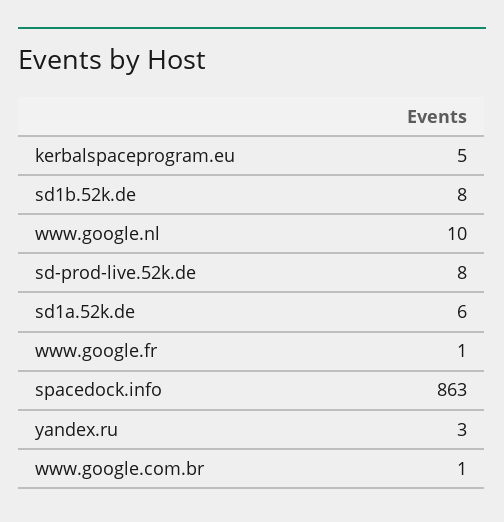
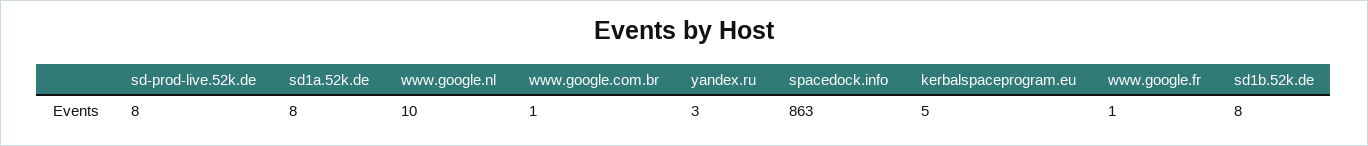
sd1a.52k.de: 6 -> 8

